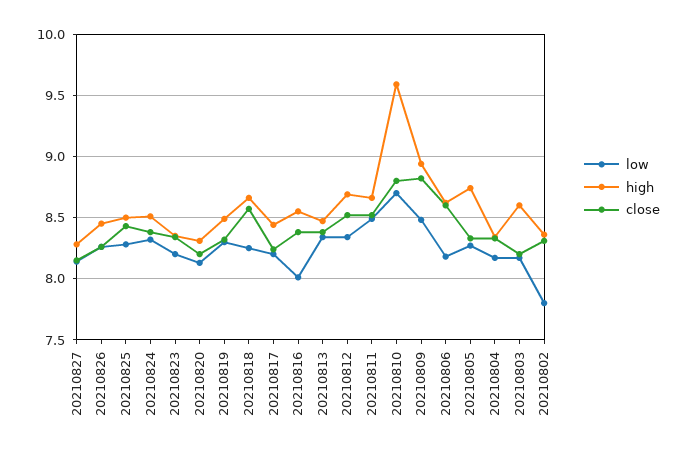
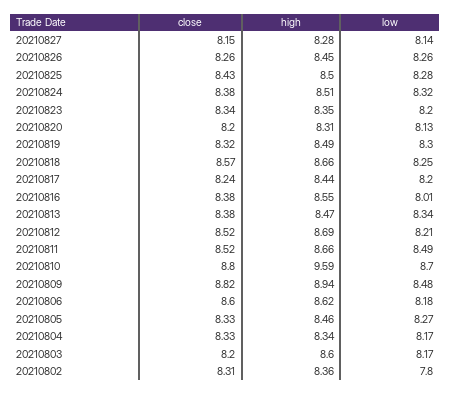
low, 20210812: 8.35 -> 8.21
high, 20210805: 8.75 -> 8.46

